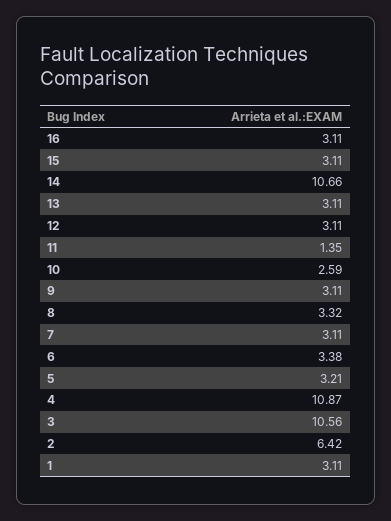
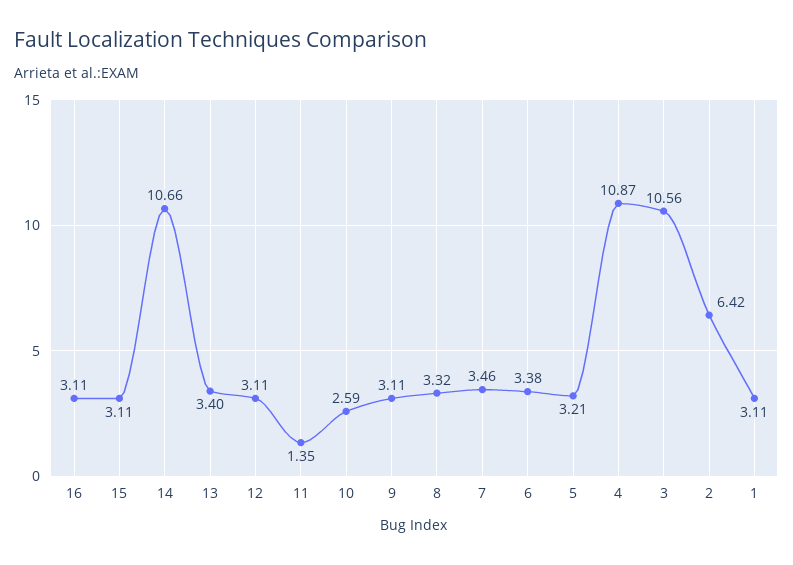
13: 3.11 -> 3.4
7: 3.11 -> 3.46

